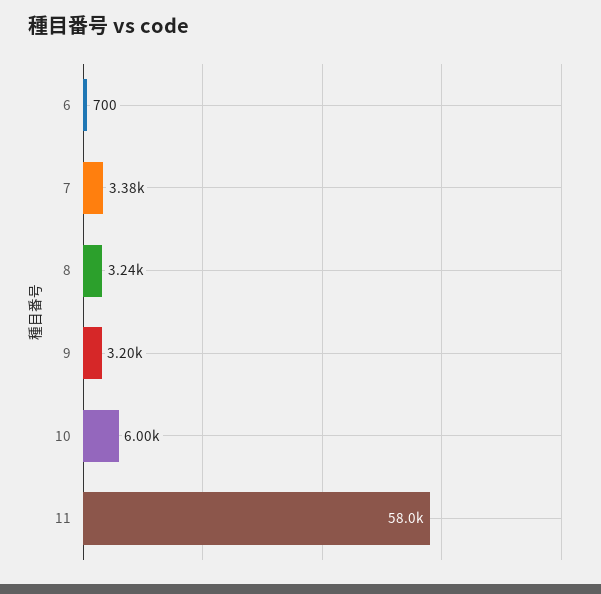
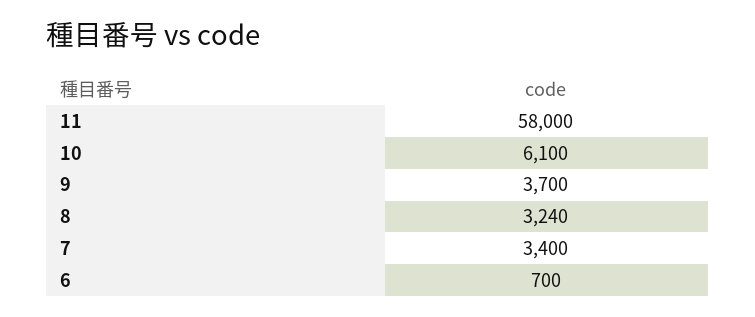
7: 3380 -> 3400
9: 3200 -> 3700
10: 6000 -> 6100

